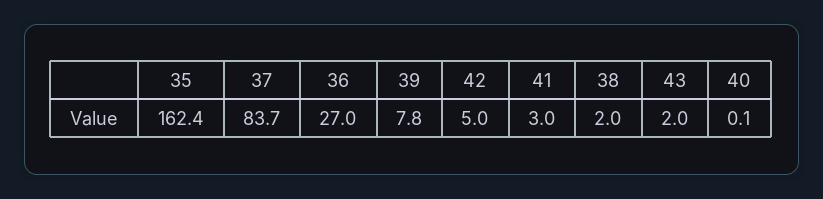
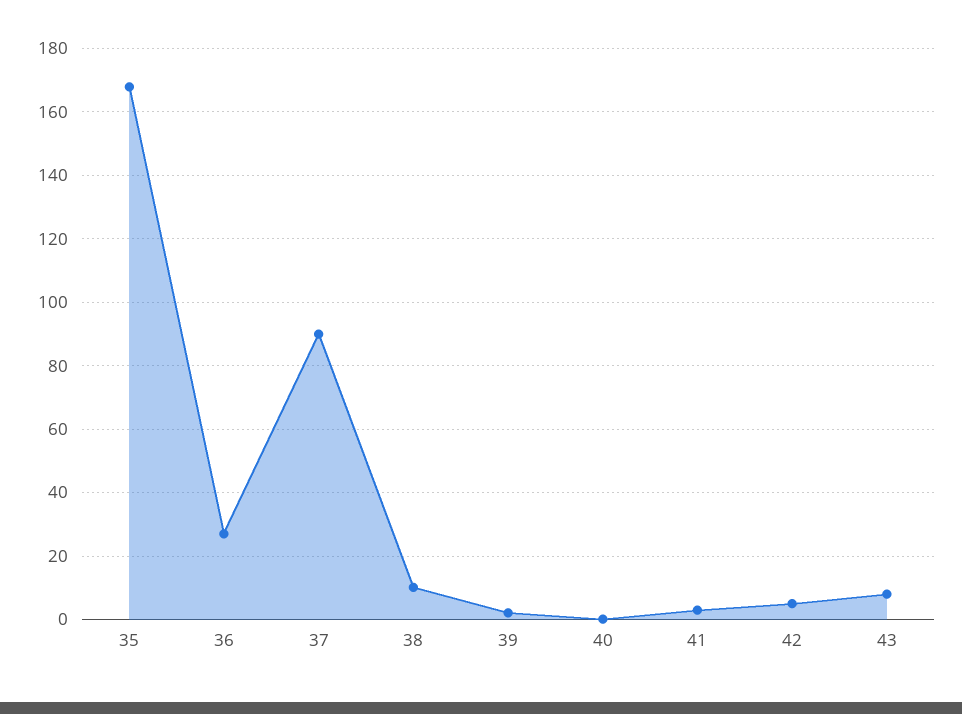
35: 162.4 -> 168
37: 83.7 -> 90
39: 7.8 -> 2
38: 2 -> 10
43: 2 -> 8

